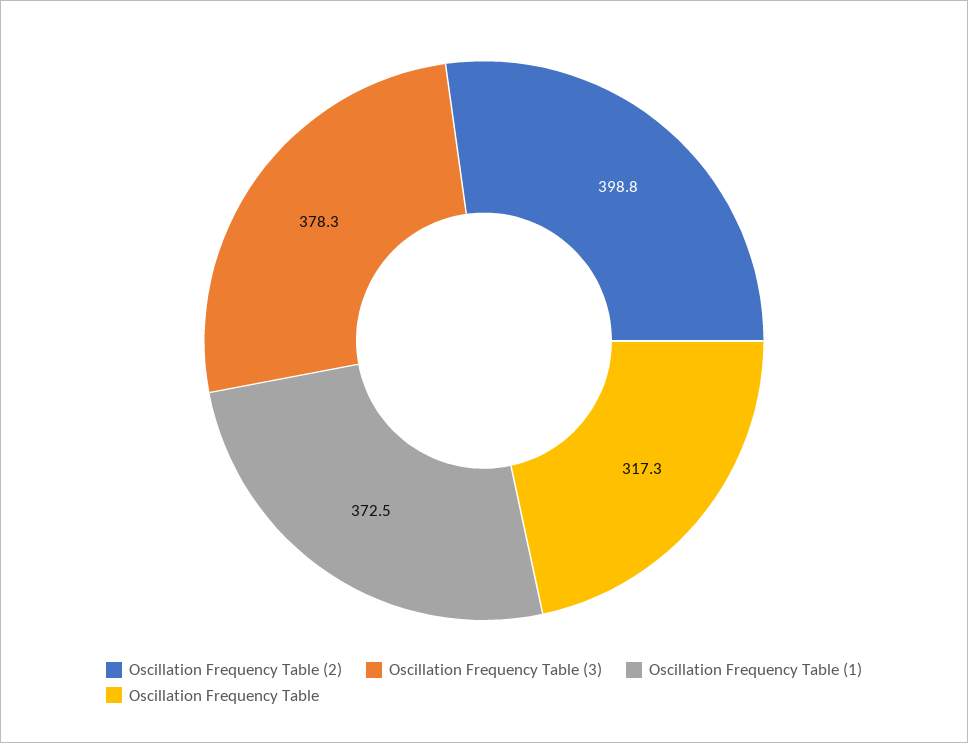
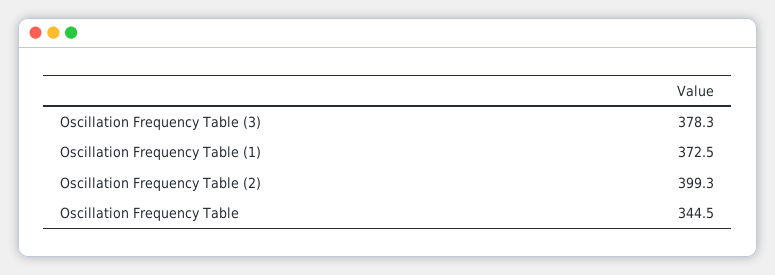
Oscillation Frequency Table (2): 398.8 -> 399.3
Oscillation Frequency Table: 317.3 -> 344.5

